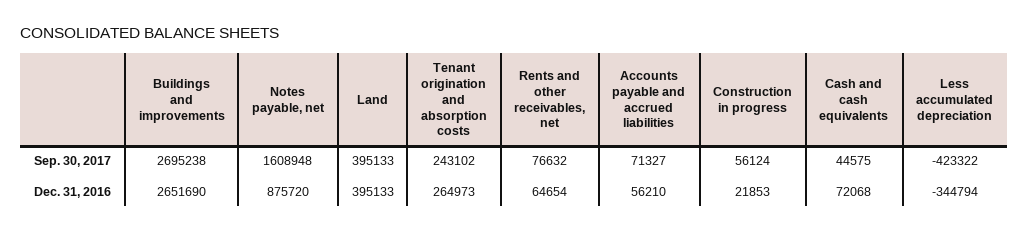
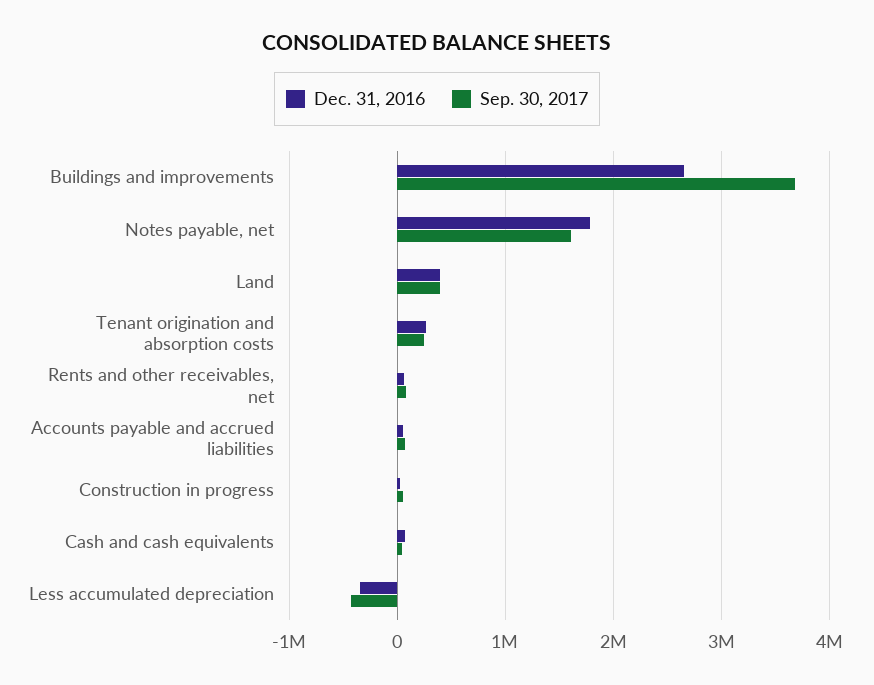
Sep. 30, 2017, Buildings and improvements: 2695238 -> 3700000
Dec. 31, 2016, Notes payable, net: 875720 -> 1800000

